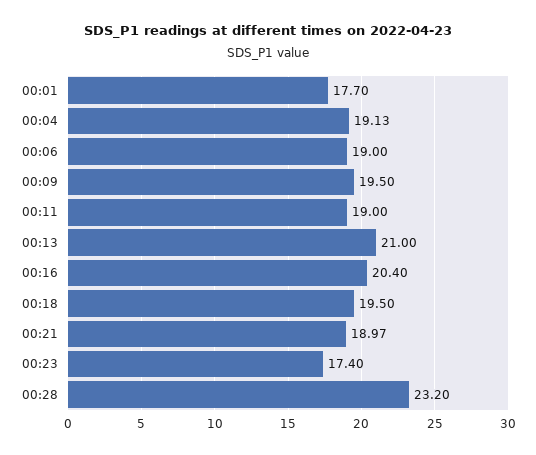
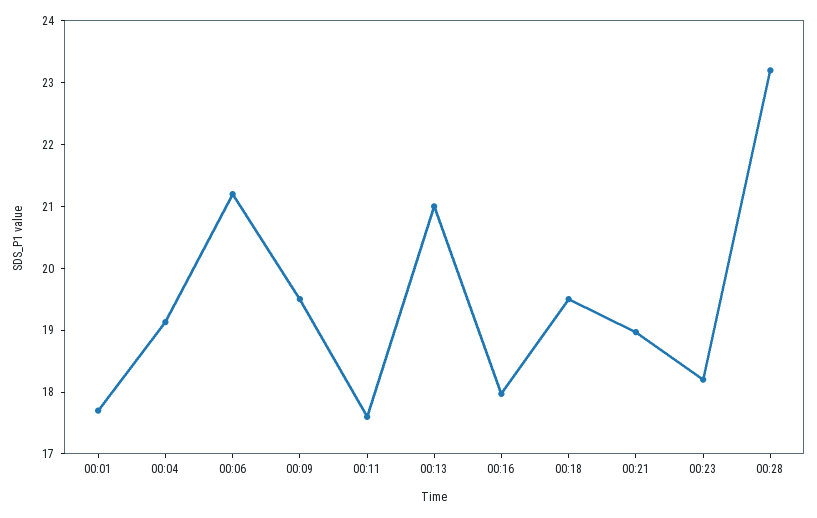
00:06: 19 -> 21.2
00:11: 19 -> 17.6
00:16: 20.4 -> 18
00:23: 17.4 -> 18.2

